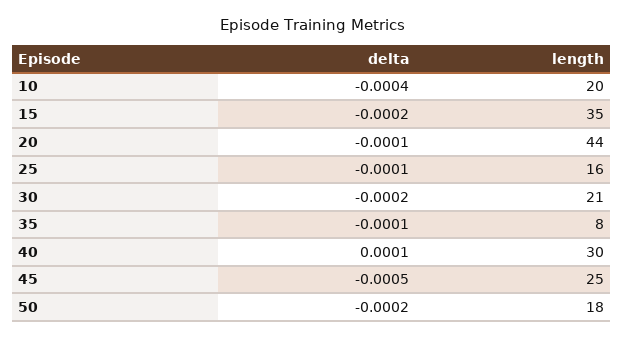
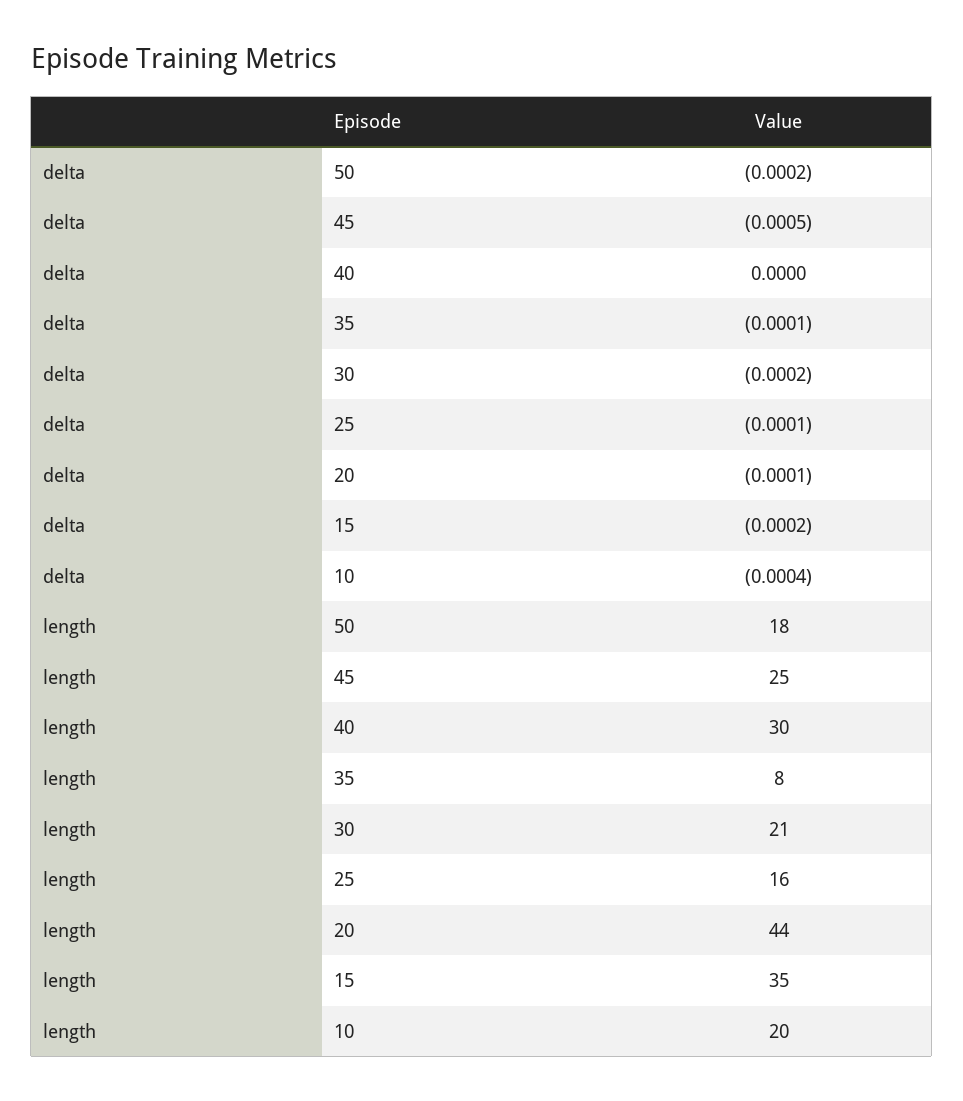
delta, 40: 0.0001 -> 0

